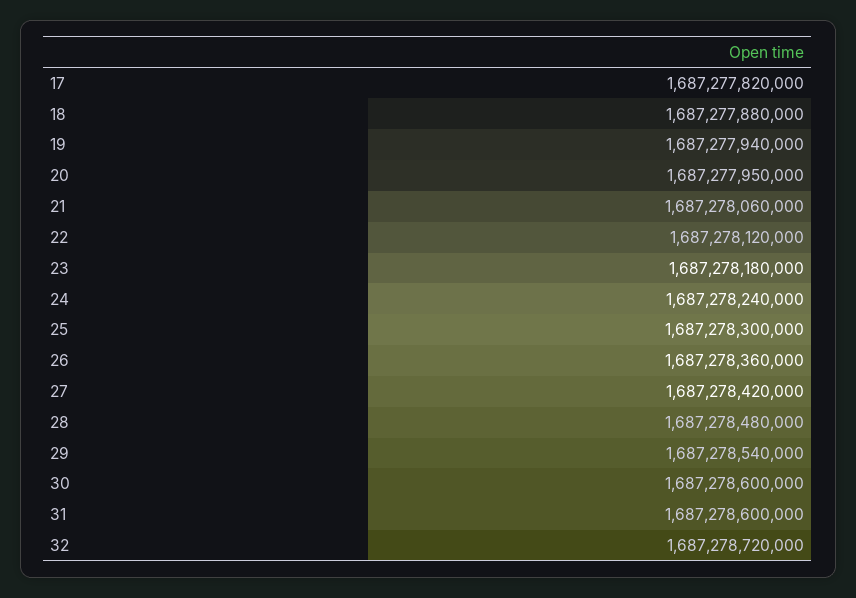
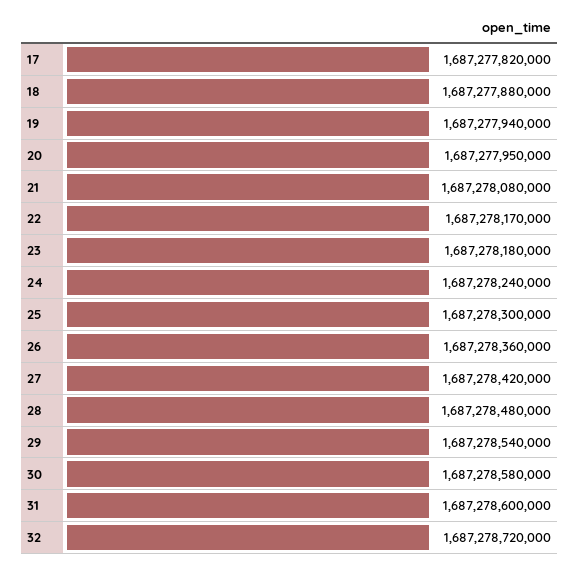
21: 1687278060000 -> 1687278080000
22: 1687278120000 -> 1687278170000
30: 1687278600000 -> 1687278580000

